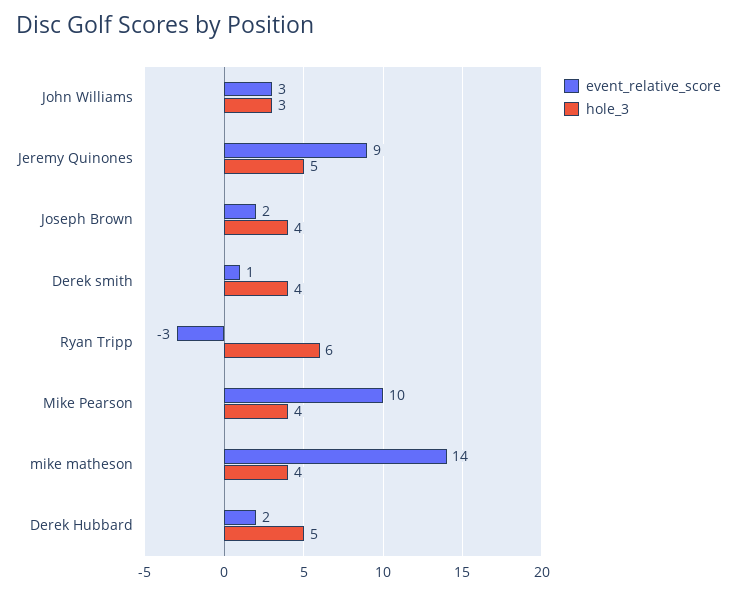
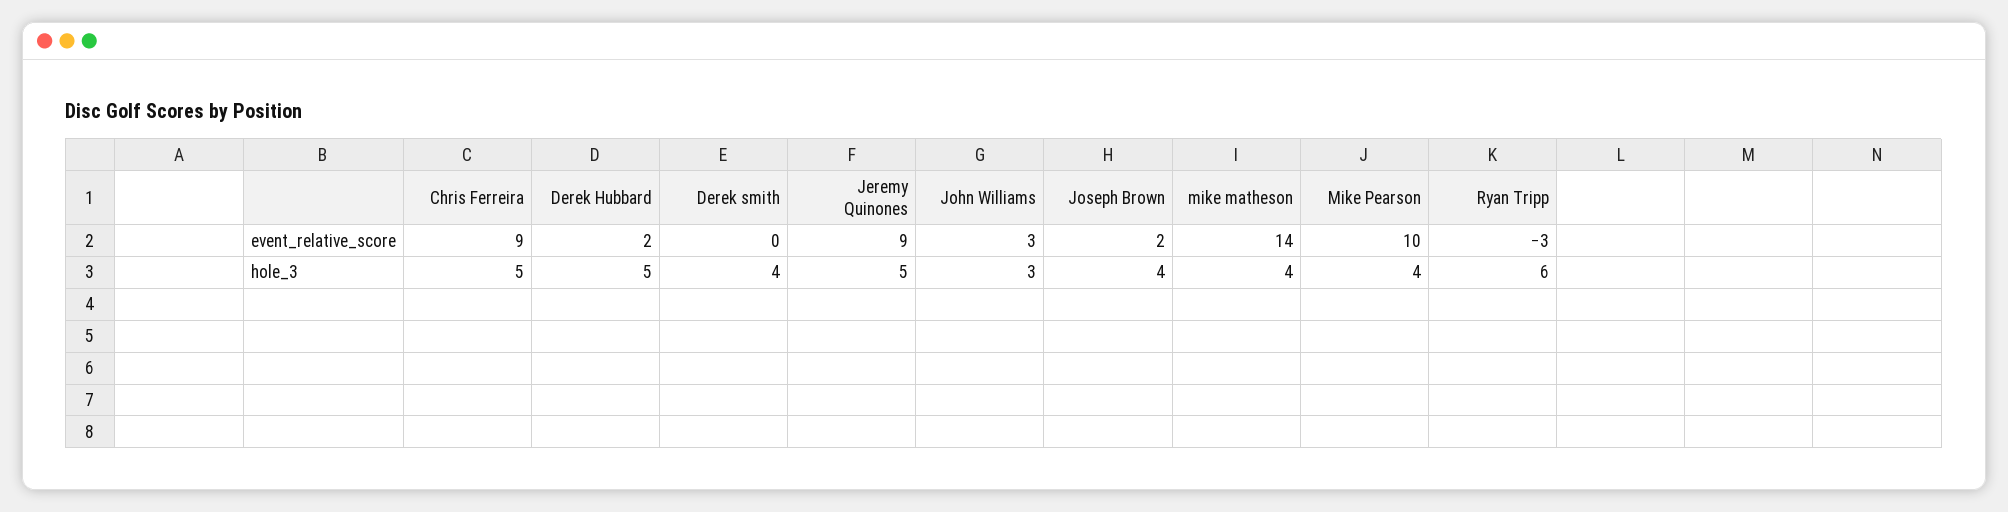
event_relative_score, Derek smith: 1 -> 0
event_relative_score, Chris Ferreira: none -> 9
hole_3, Chris Ferreira: none -> 5

